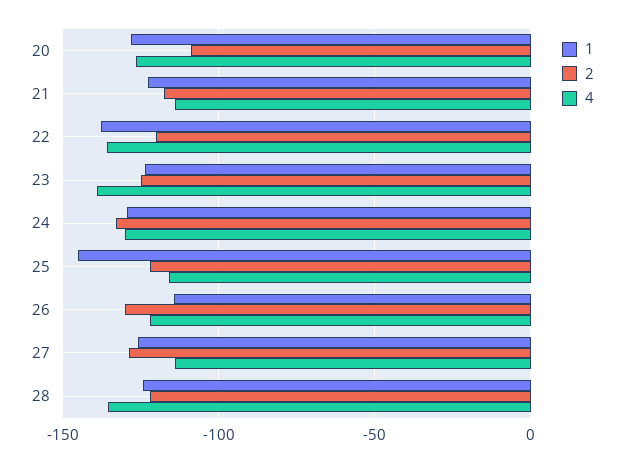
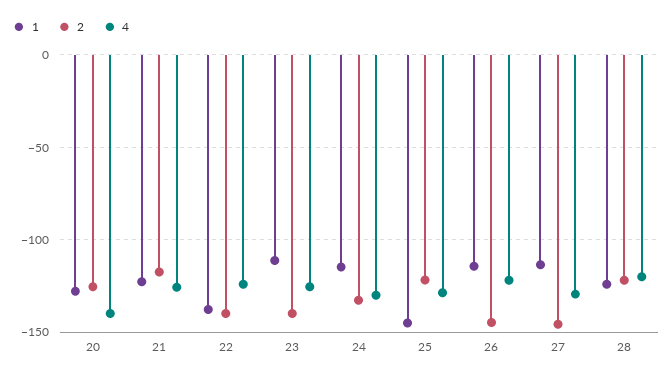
2, 20: -110 -> -125
4, 20: -125 -> -140
4, 21: -115 -> -125
2, 22: -120 -> -140
4, 22: -135 -> -125
1, 23: -125 -> -110
2, 23: -125 -> -140
4, 23: -140 -> -125
1, 24: -130 -> -115
4, 25: -115 -> -130
2, 26: -130 -> -145
1, 27: -125 -> -115
2, 27: -130 -> -145
4, 27: -115 -> -130
4, 28: -135 -> -120

